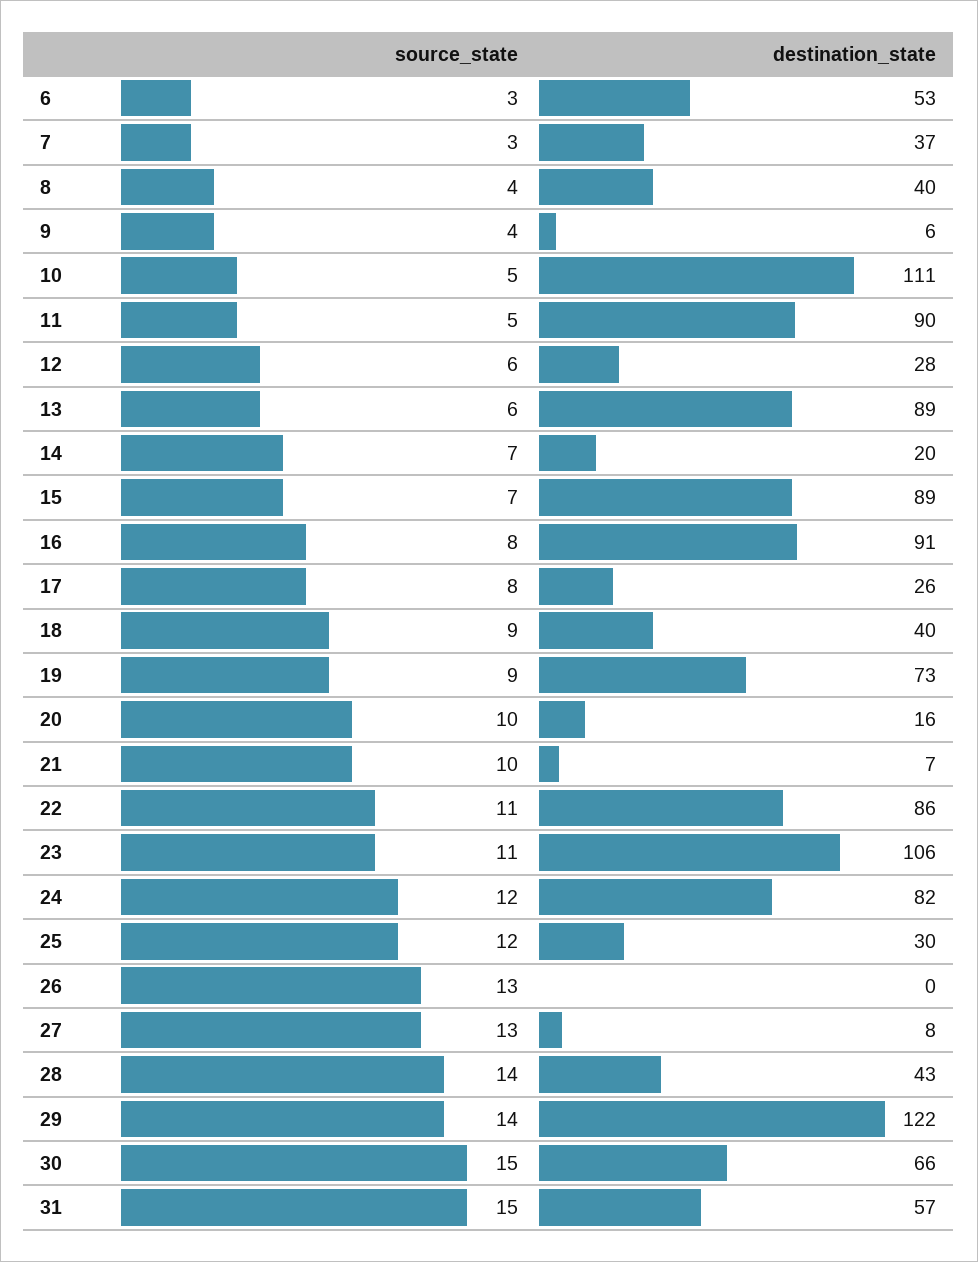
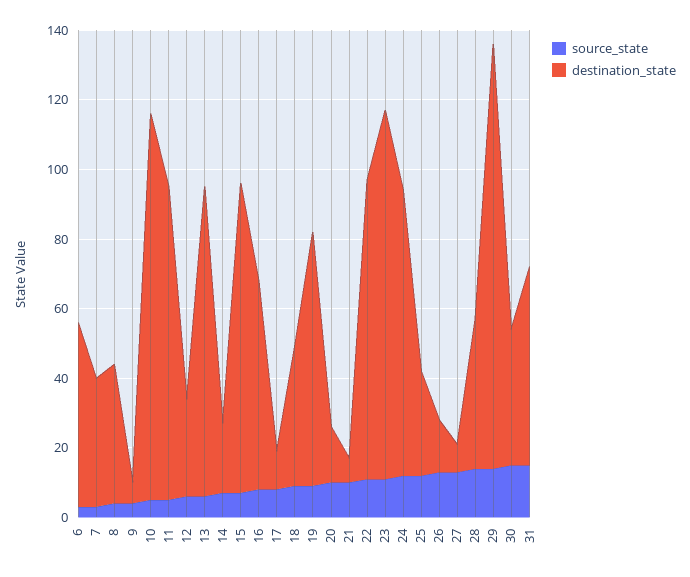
destination_state, 16: 91 -> 60
destination_state, 17: 26 -> 10
destination_state, 26: 0 -> 15
destination_state, 30: 66 -> 40

